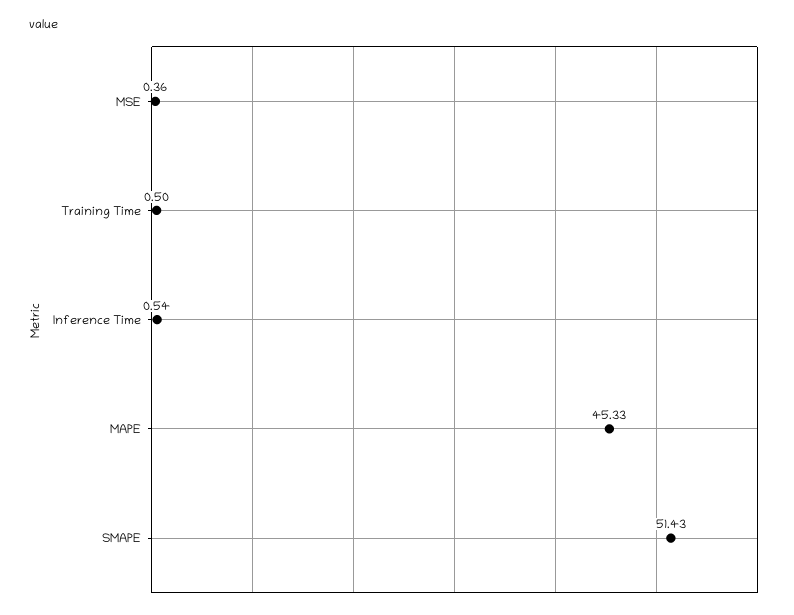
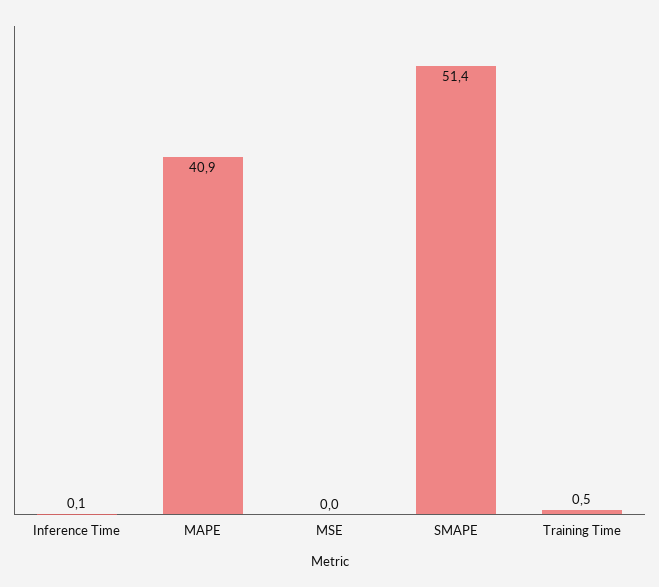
MSE: 0.36 -> 0
Inference Time: 0.54 -> 0.1
MAPE: 45.33 -> 40.9

